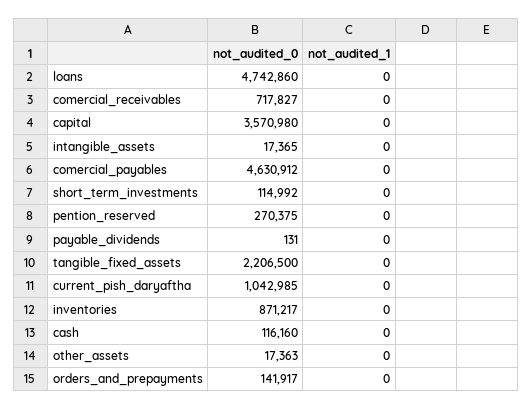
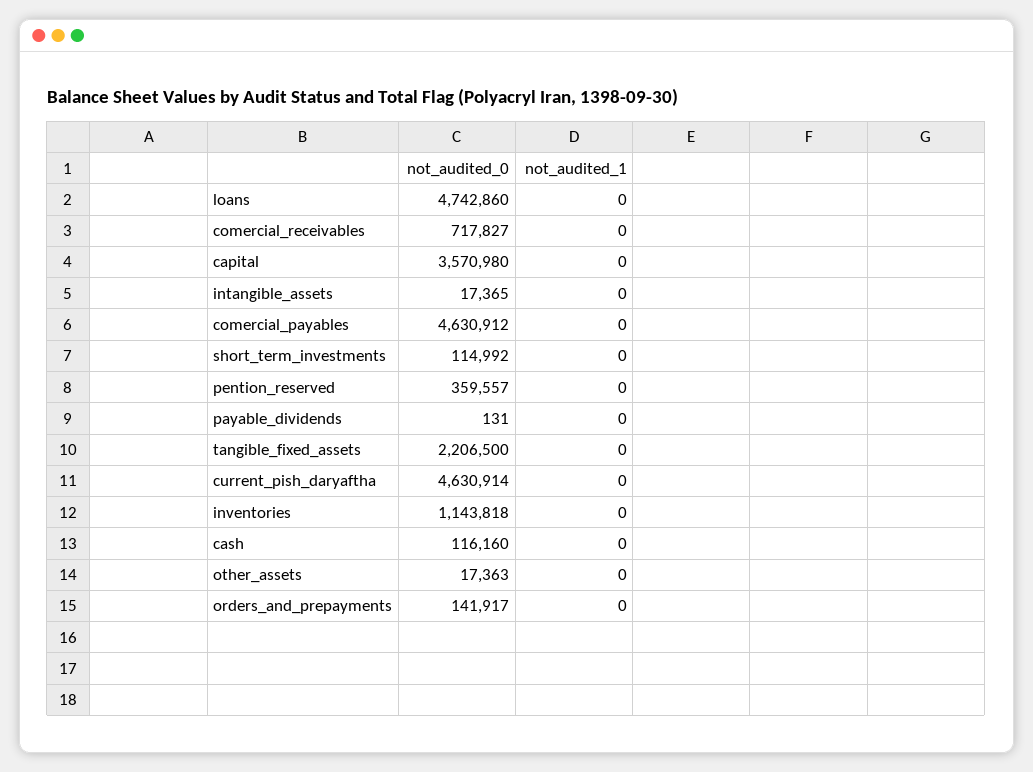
not_audited_0, pention_reserved: 270375 -> 359557
not_audited_0, current_pish_daryaftha: 1042985 -> 4630914
not_audited_0, inventories: 871217 -> 1143818

